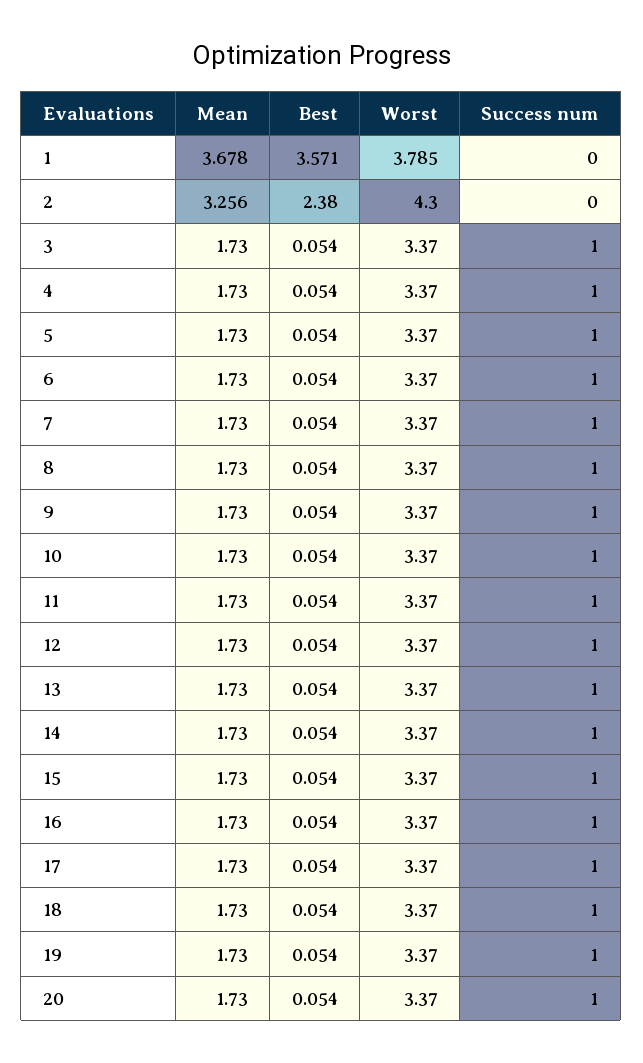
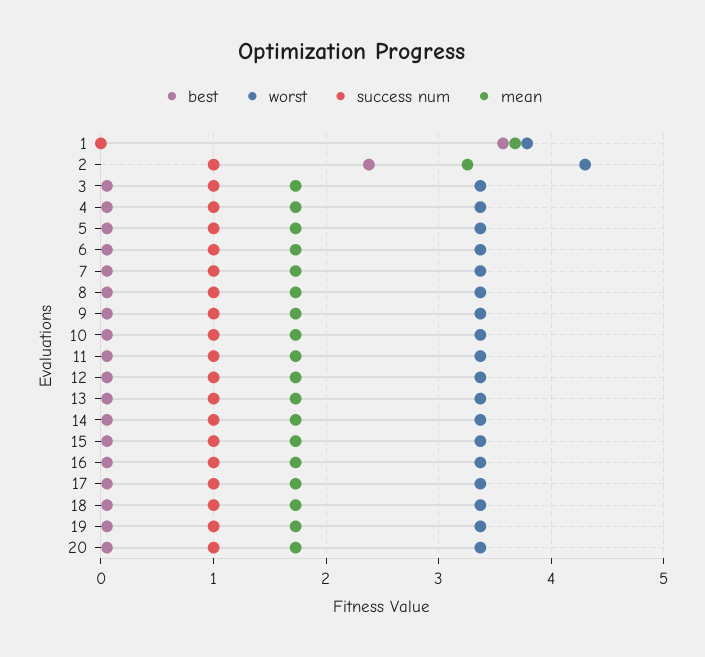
Success num, 2: 0 -> 1

